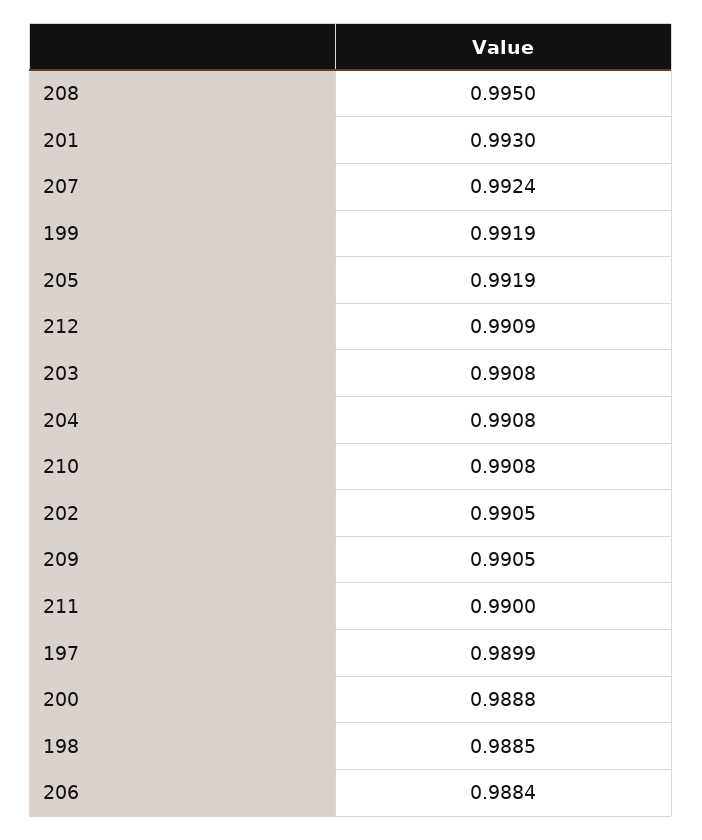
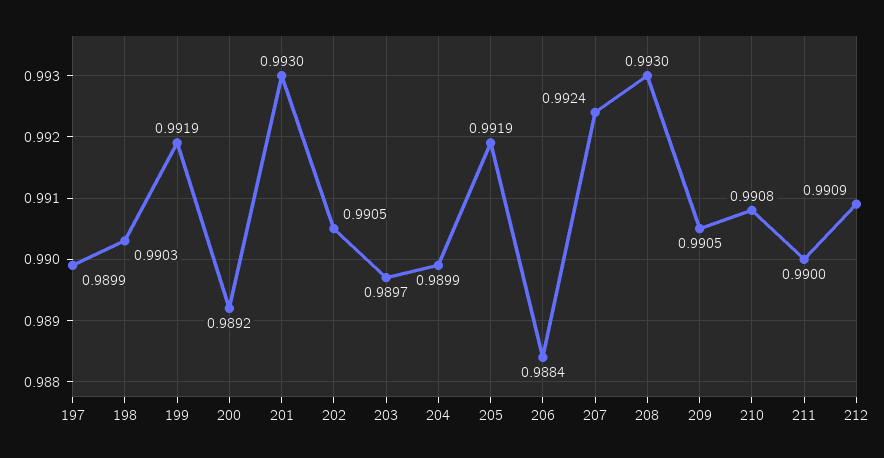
208: 0.995 -> 0.993
203: 0.9908 -> 0.9897
204: 0.9908 -> 0.9899
200: 0.9888 -> 0.9892
198: 0.9885 -> 0.9903

